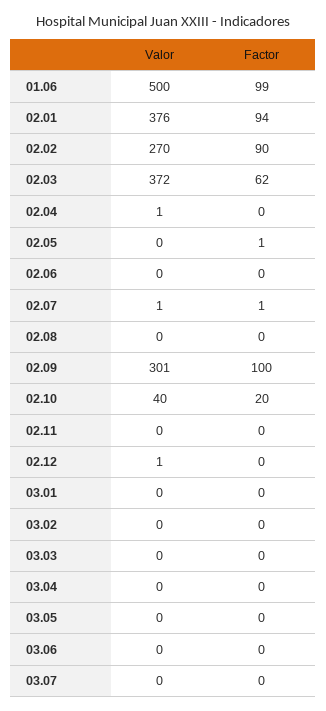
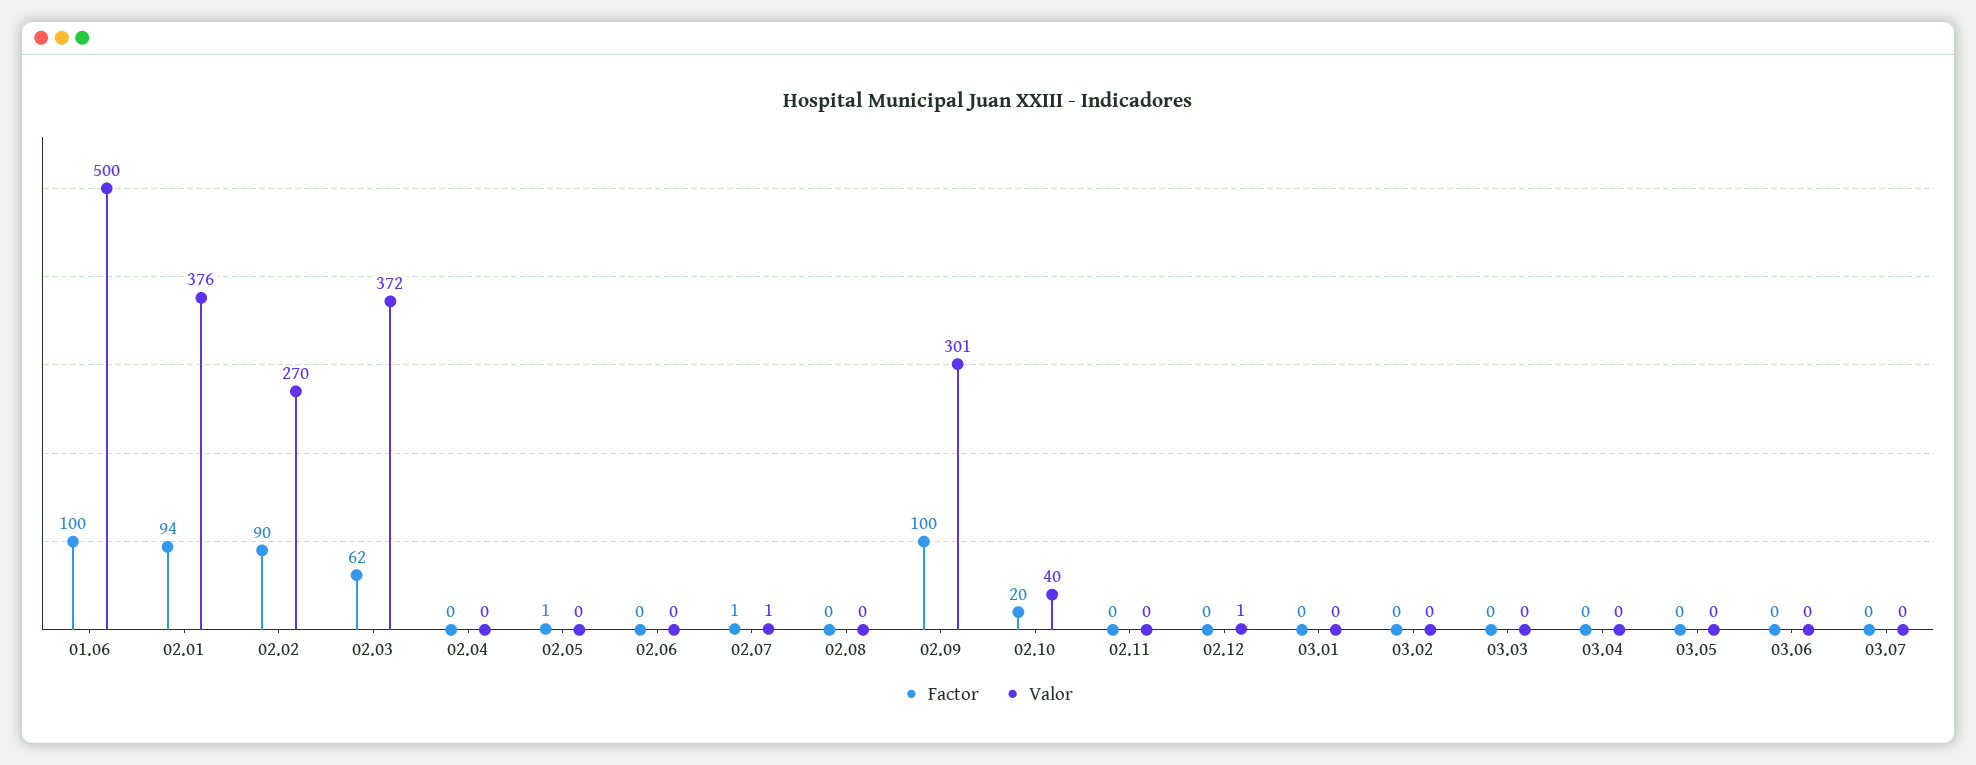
Factor, 01.06: 99 -> 100
Valor, 02.04: 1 -> 0

